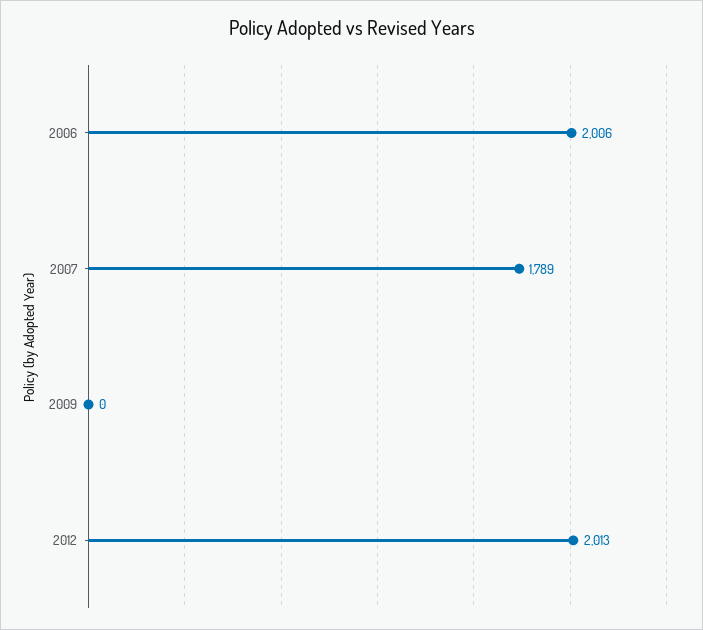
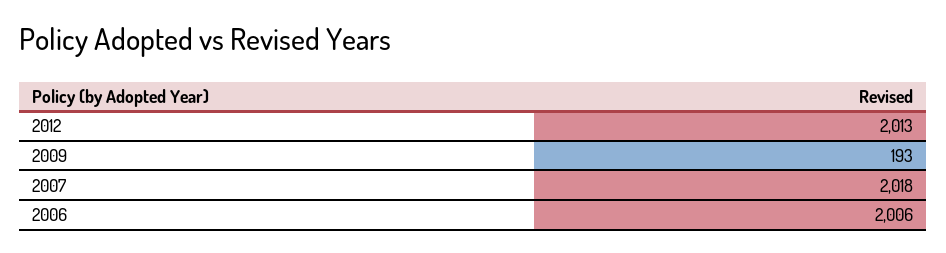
2007: 1789 -> 2018
2009: 0 -> 193

